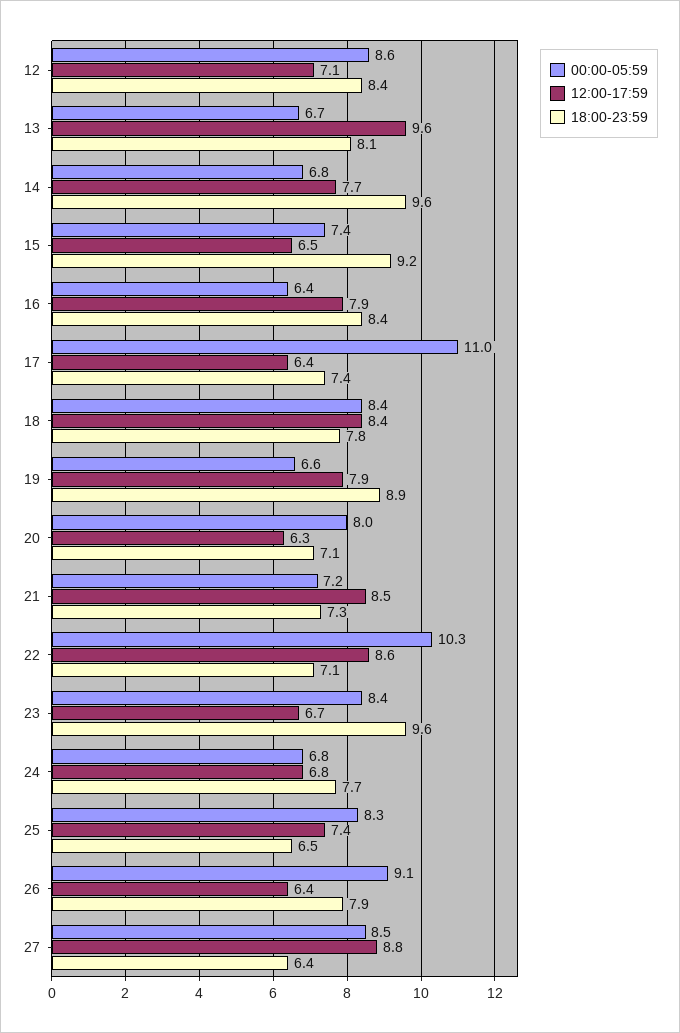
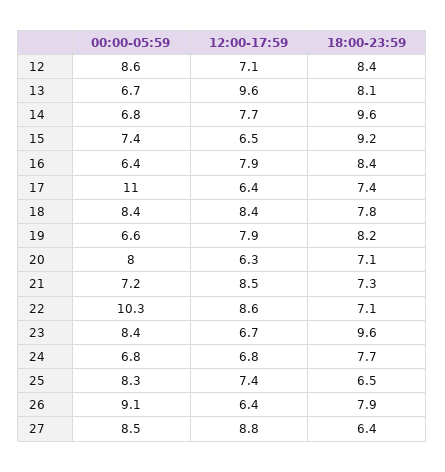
18:00-23:59, 19: 8.9 -> 8.2

